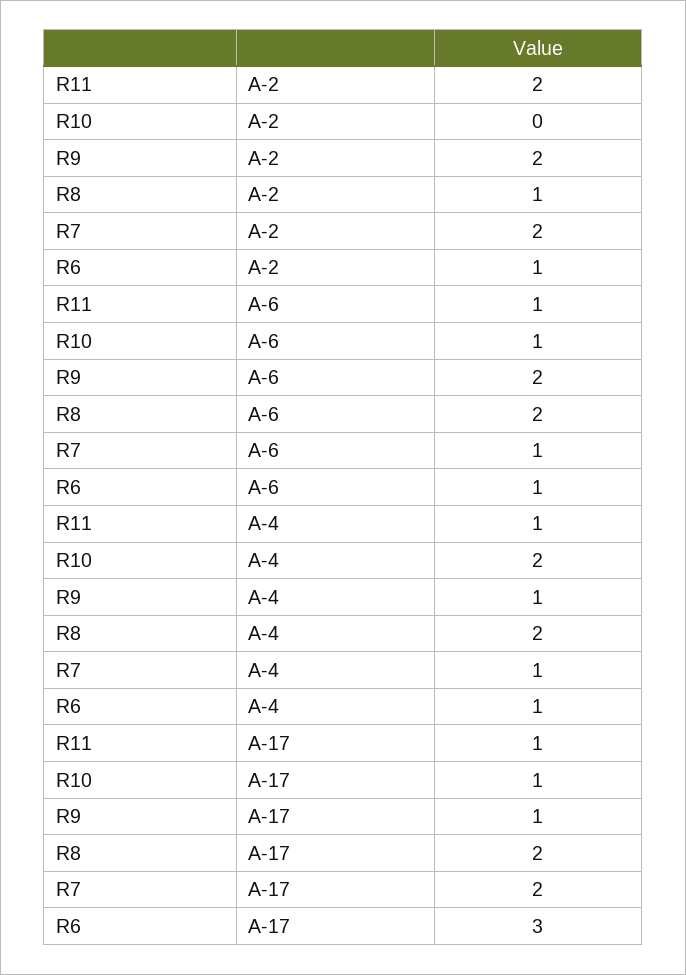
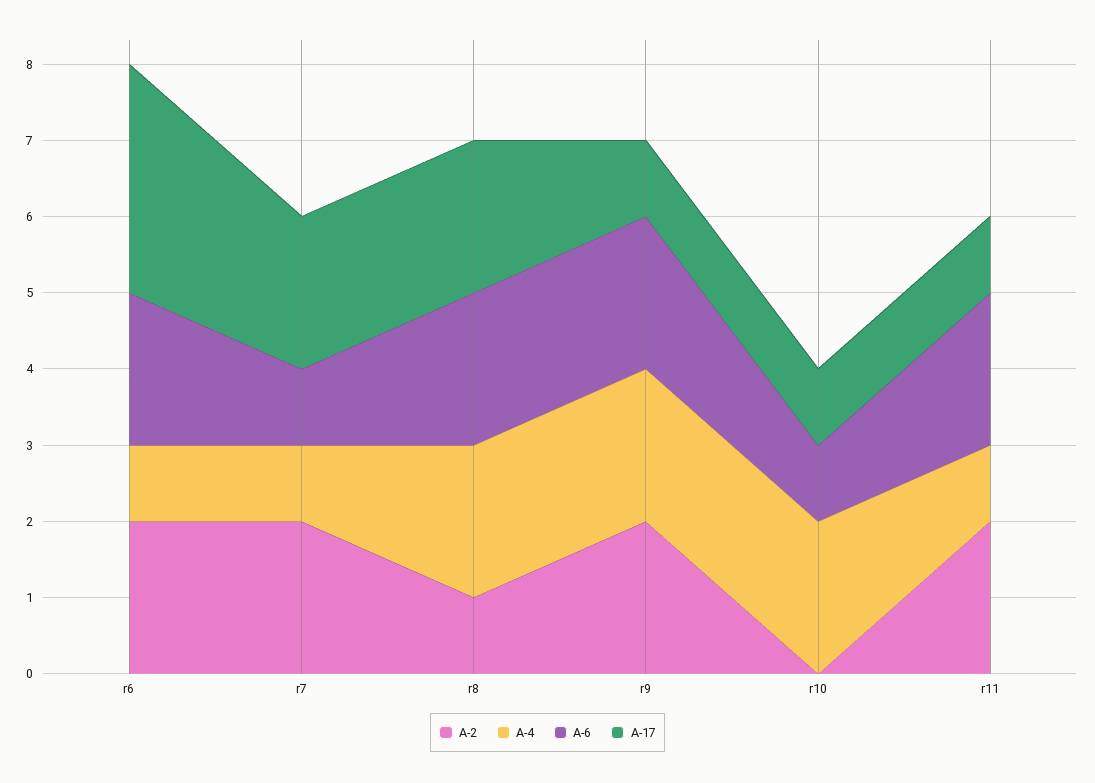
A-2, R6: 1 -> 2
A-6, R11: 1 -> 2
A-6, R6: 1 -> 2
A-4, R9: 1 -> 2

